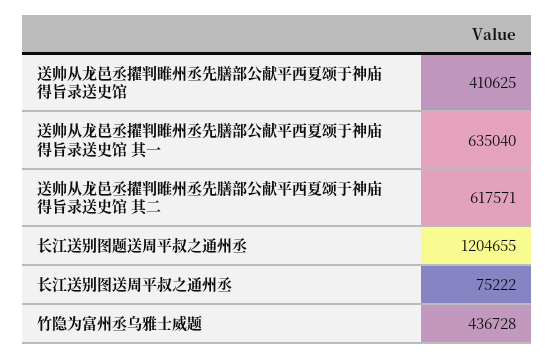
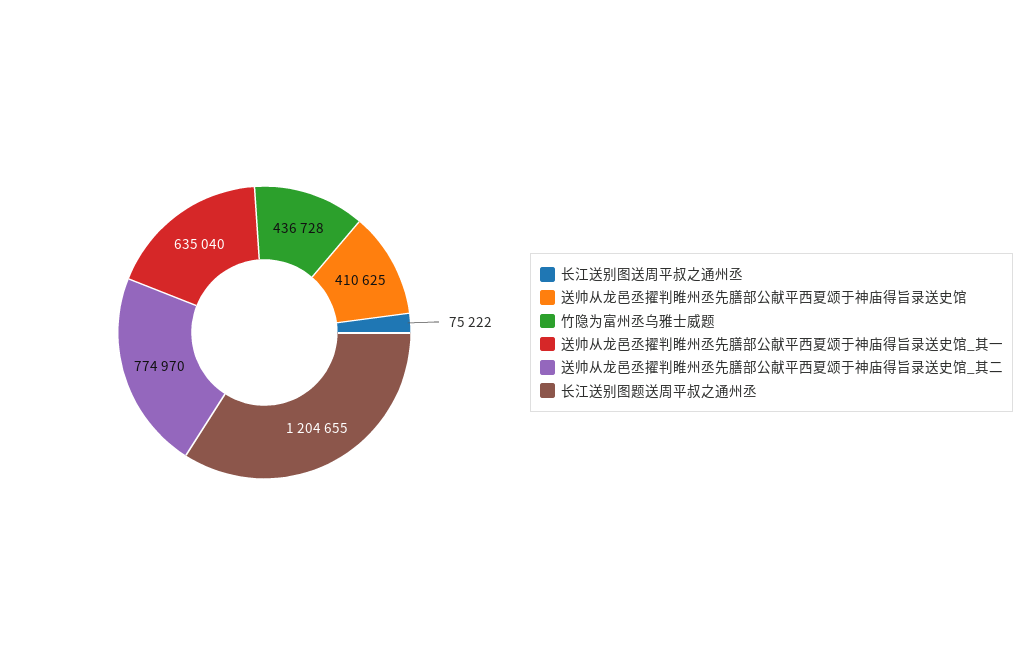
送帅从龙邑丞擢判睢州丞先膳部公献平西夏颂于神庙得旨录送史馆 其二: 617571 -> 774970

